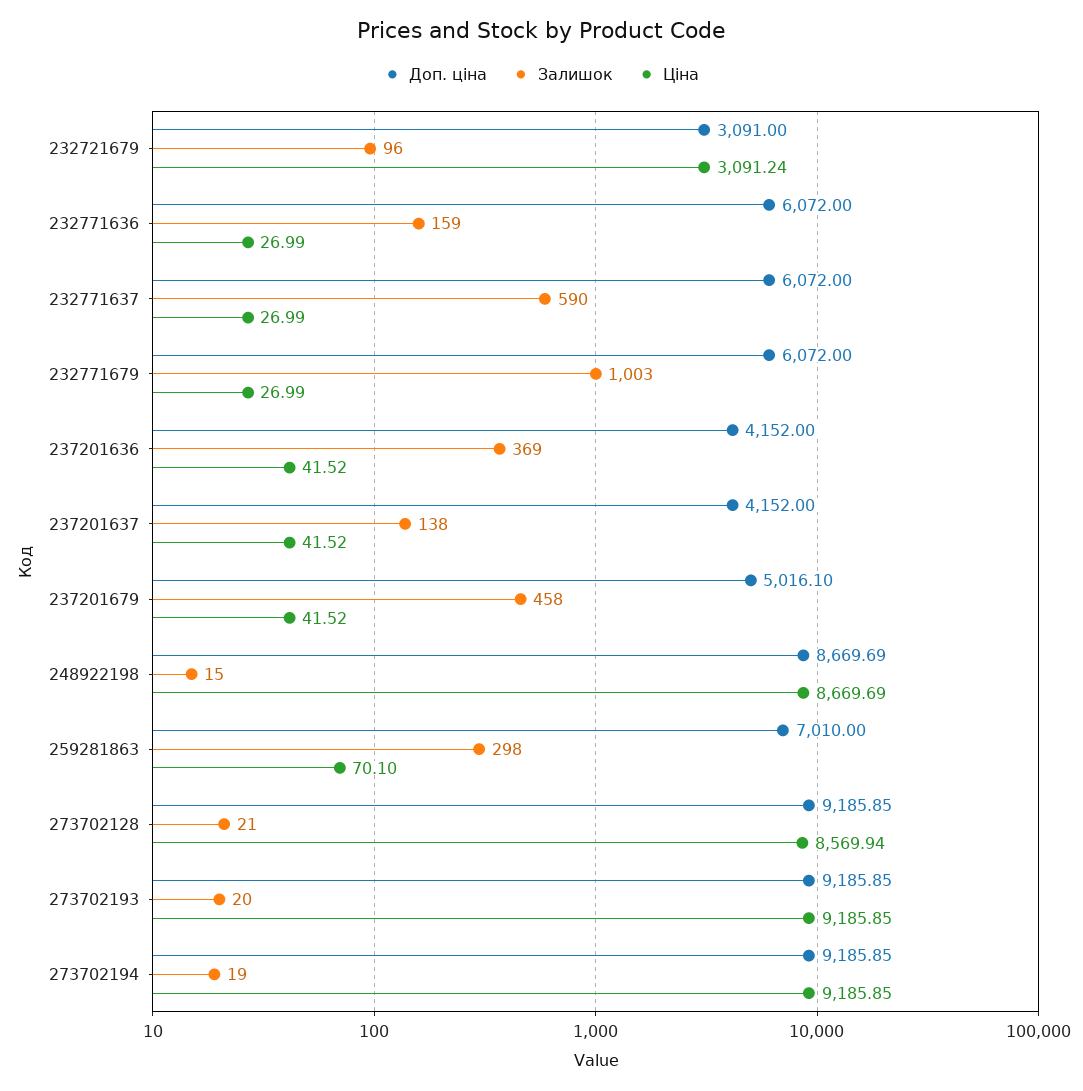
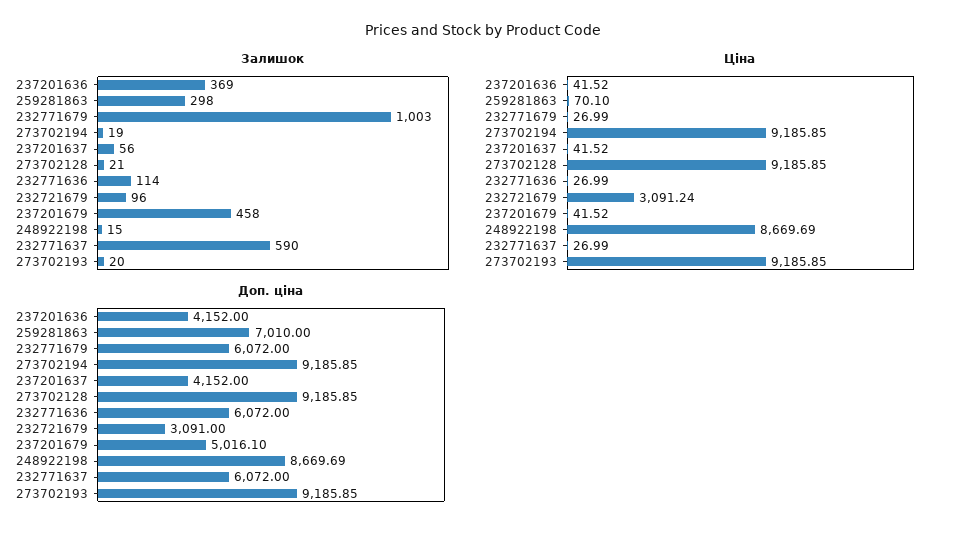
Залишок, 232771636: 159 -> 114
Залишок, 237201637: 138 -> 56
Ціна, 273702128: 8569.94 -> 9185.85

